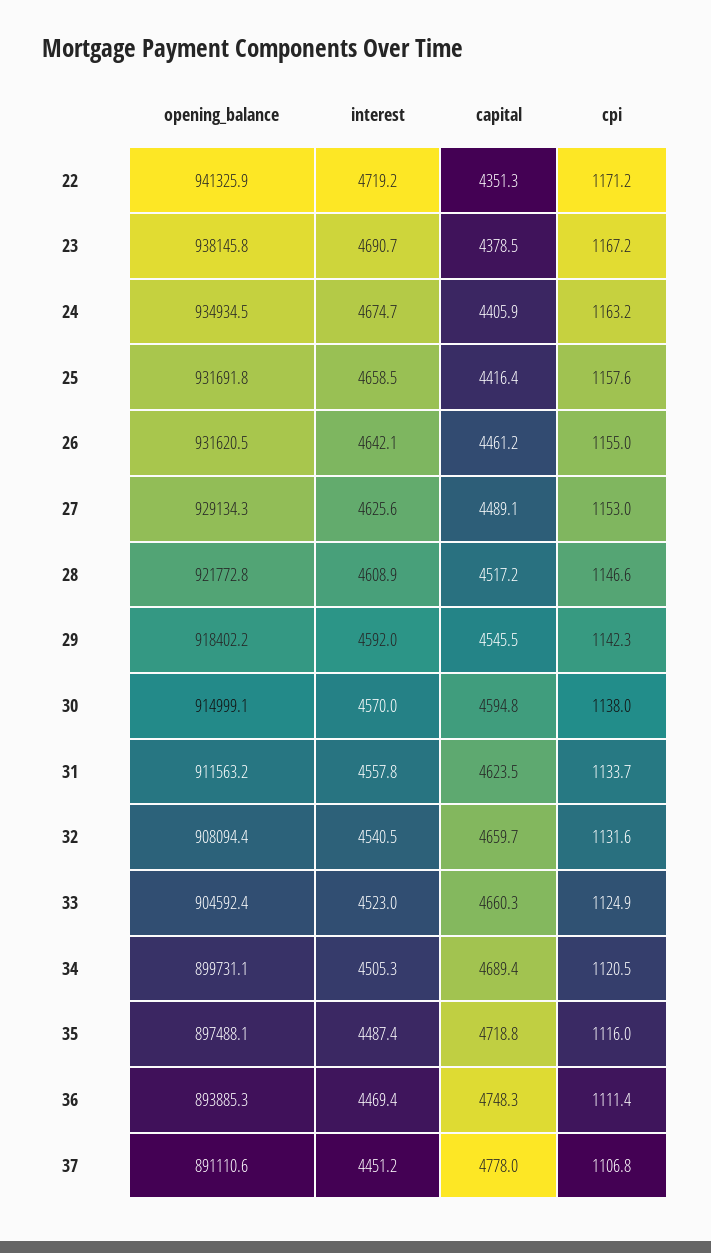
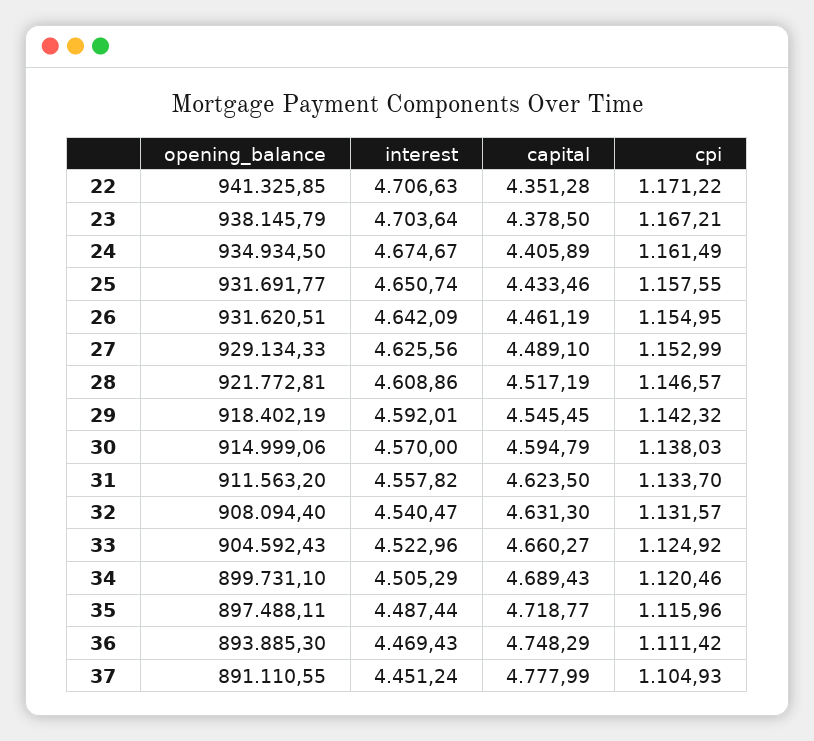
interest, 22: 4719.2 -> 4706.63
interest, 23: 4690.7 -> 4703.64
cpi, 24: 1163.2 -> 1161.49
interest, 25: 4658.5 -> 4650.74
capital, 25: 4416.4 -> 4433.46
capital, 32: 4659.7 -> 4631.3
cpi, 37: 1106.8 -> 1104.93

